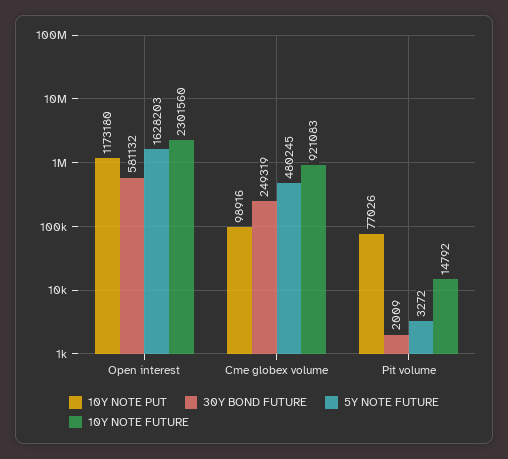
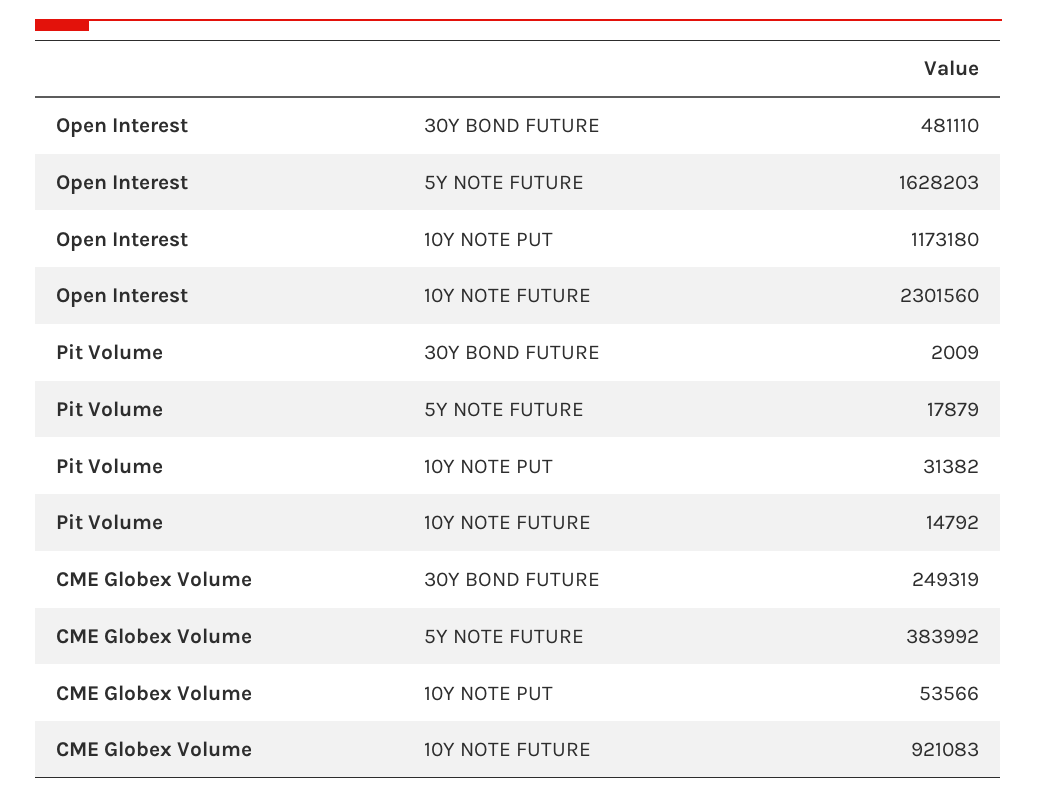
30Y BOND FUTURE, Open interest: 581132 -> 481110
10Y NOTE PUT, Cme globex volume: 98916 -> 53566
5Y NOTE FUTURE, Cme globex volume: 480245 -> 383992
10Y NOTE PUT, Pit volume: 77026 -> 31382
5Y NOTE FUTURE, Pit volume: 3272 -> 17879

